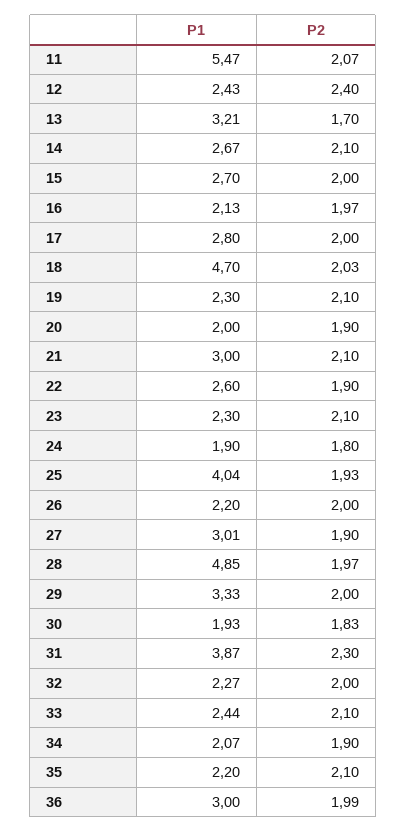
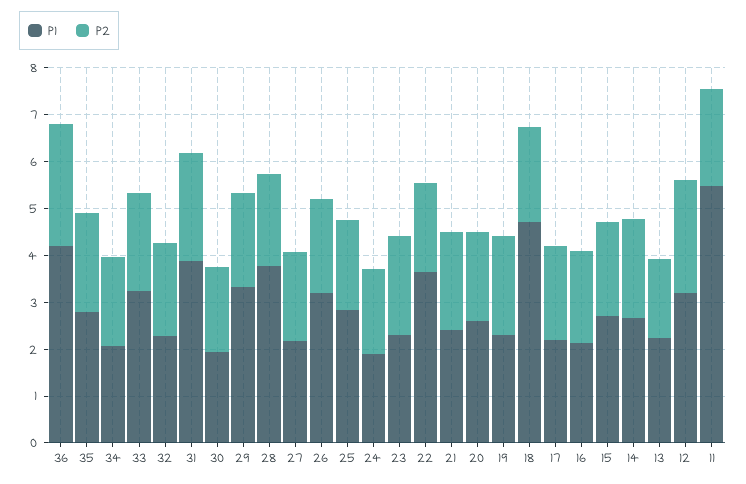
P1, 12: 2.43 -> 3.2
P1, 13: 3.21 -> 2.2
P1, 17: 2.8 -> 2.2
P1, 20: 2 -> 2.6
P1, 21: 3 -> 2.4
P1, 22: 2.6 -> 3.6
P1, 25: 4.04 -> 2.8
P1, 26: 2.2 -> 3.2
P1, 27: 3.01 -> 2.2
P1, 28: 4.85 -> 3.8
P1, 33: 2.44 -> 3.2
P1, 35: 2.2 -> 2.8
P1, 36: 3 -> 4.2
P2, 36: 1.99 -> 2.6

